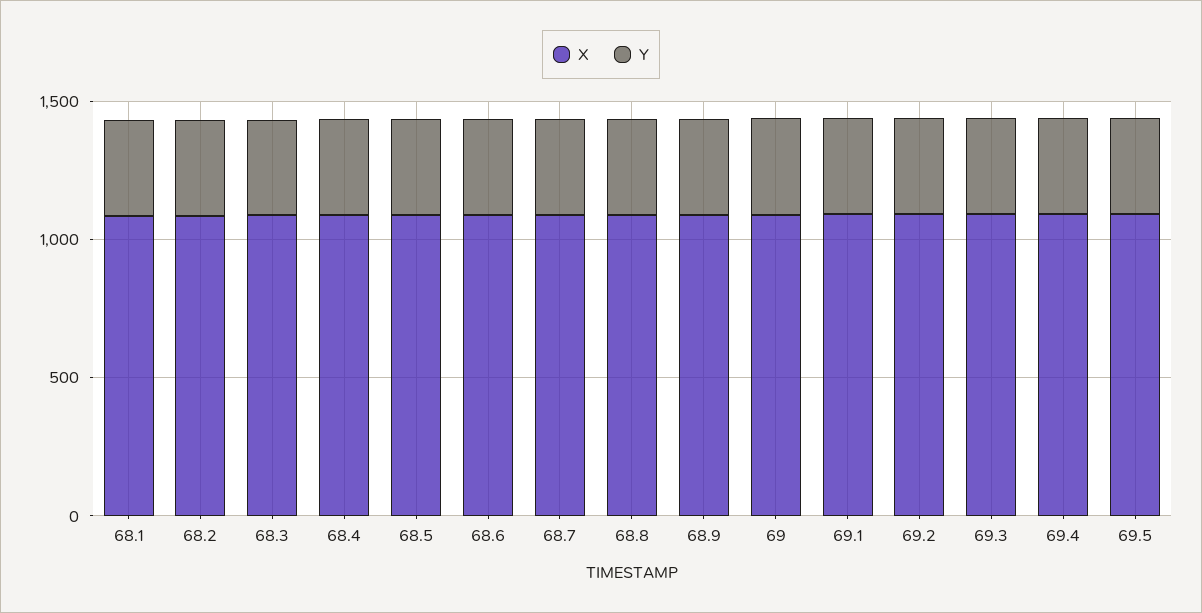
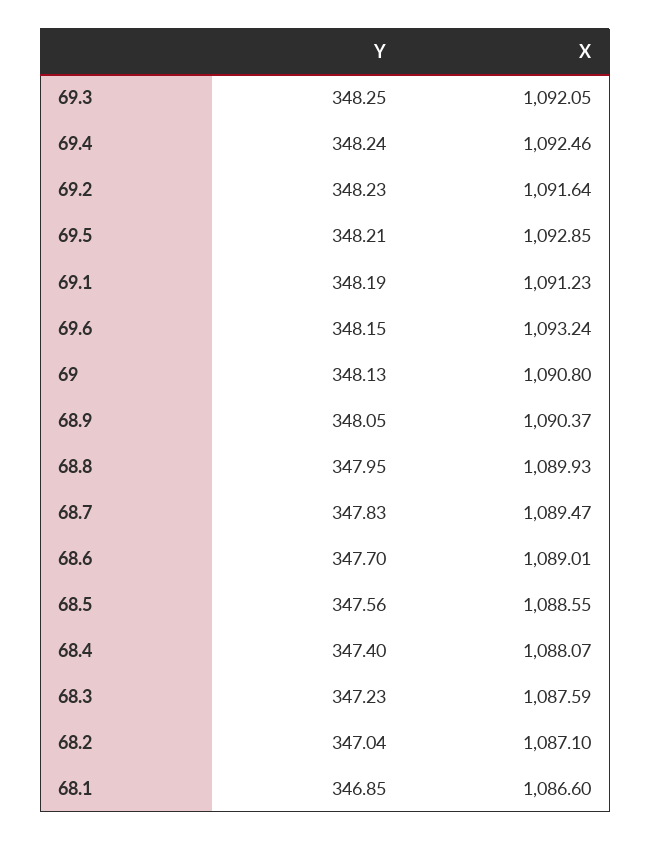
Y, 69.6: none -> 348.15
X, 69.6: none -> 1093.24

